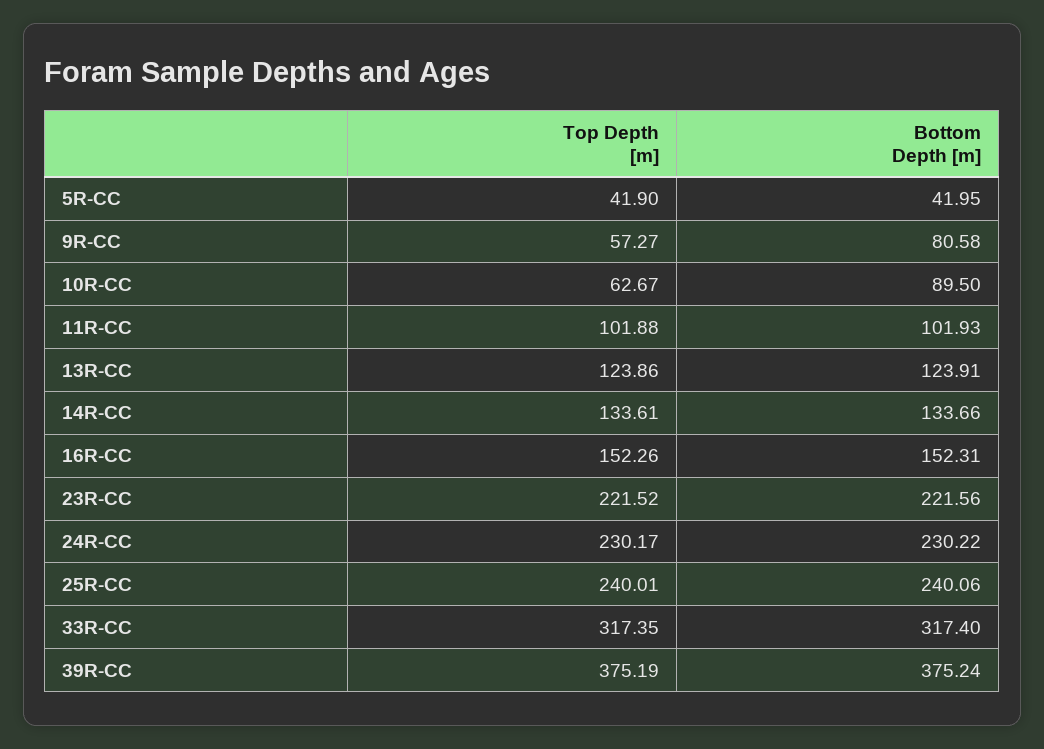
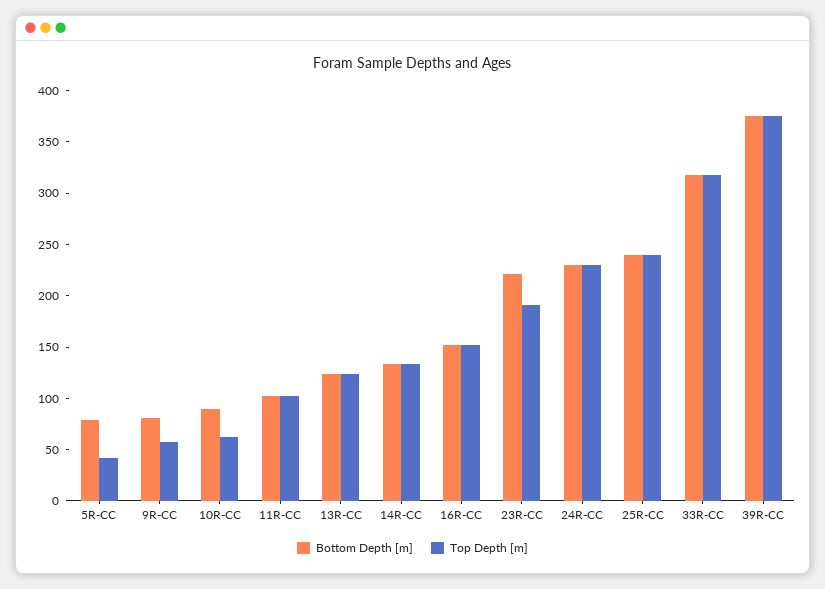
Bottom Depth [m], 5R-CC: 41.95 -> 80
Top Depth [m], 23R-CC: 221.52 -> 190

